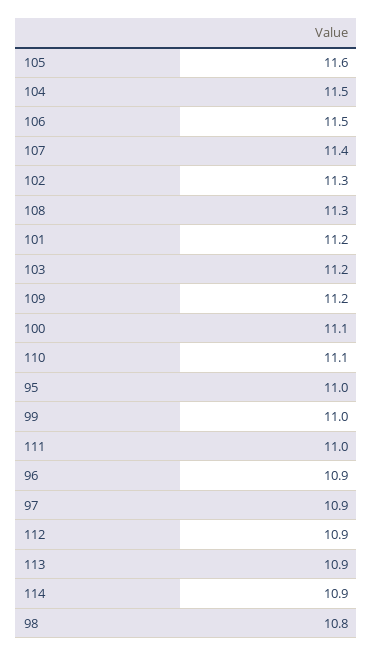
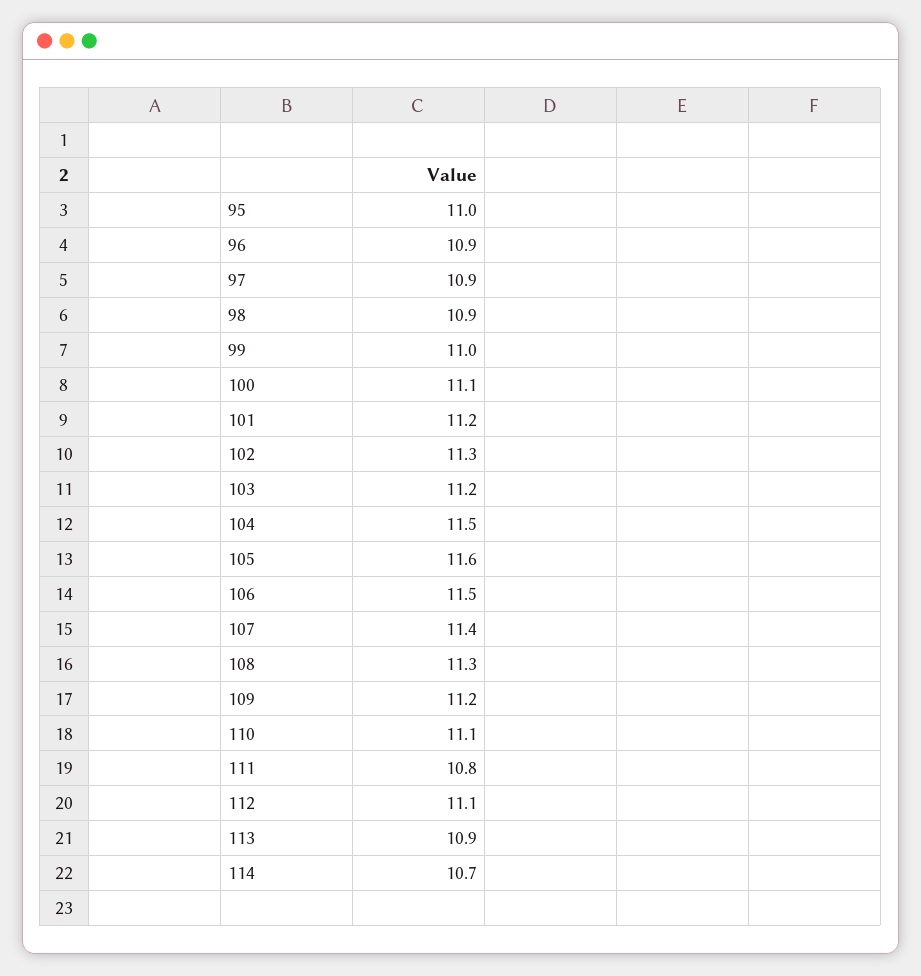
111: 11 -> 10.8
112: 10.9 -> 11.1
114: 10.9 -> 10.7
98: 10.8 -> 10.9

